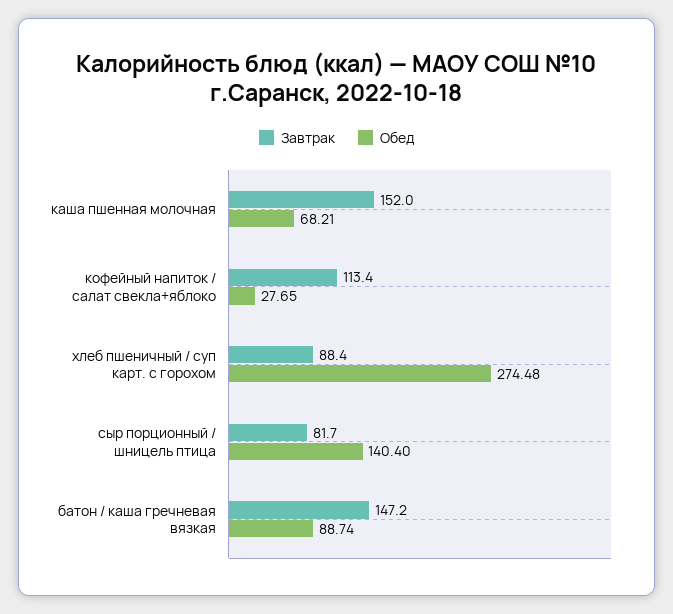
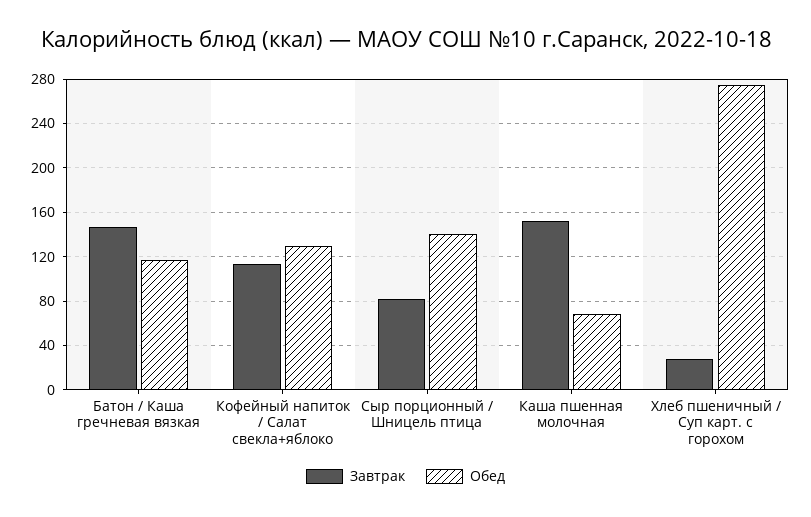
Обед, кофейный напиток / салат свекла+яблоко: 27.65 -> 130
Завтрак, хлеб пшеничный / суп карт. с горохом: 88.4 -> 30
Обед, батон / каша гречневая вязкая: 88.74 -> 120

